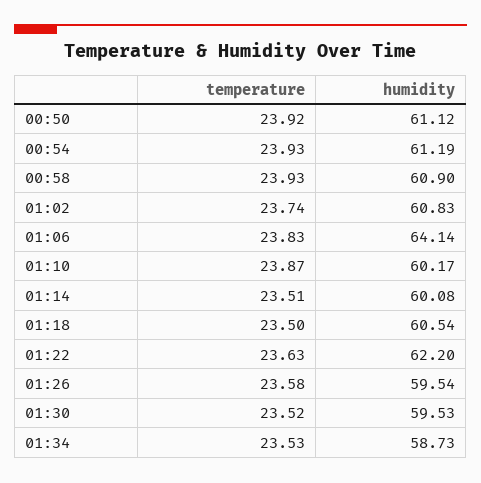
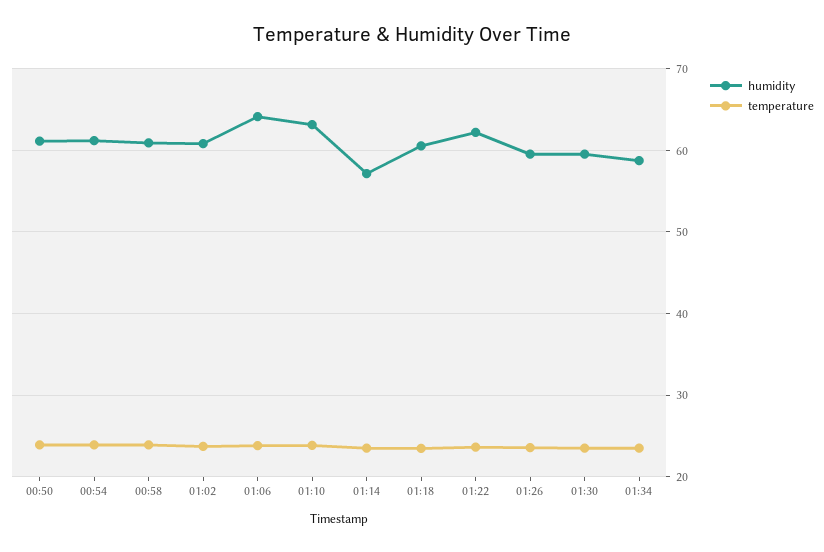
humidity, 01:10: 60.17 -> 63
humidity, 01:14: 60.08 -> 57

